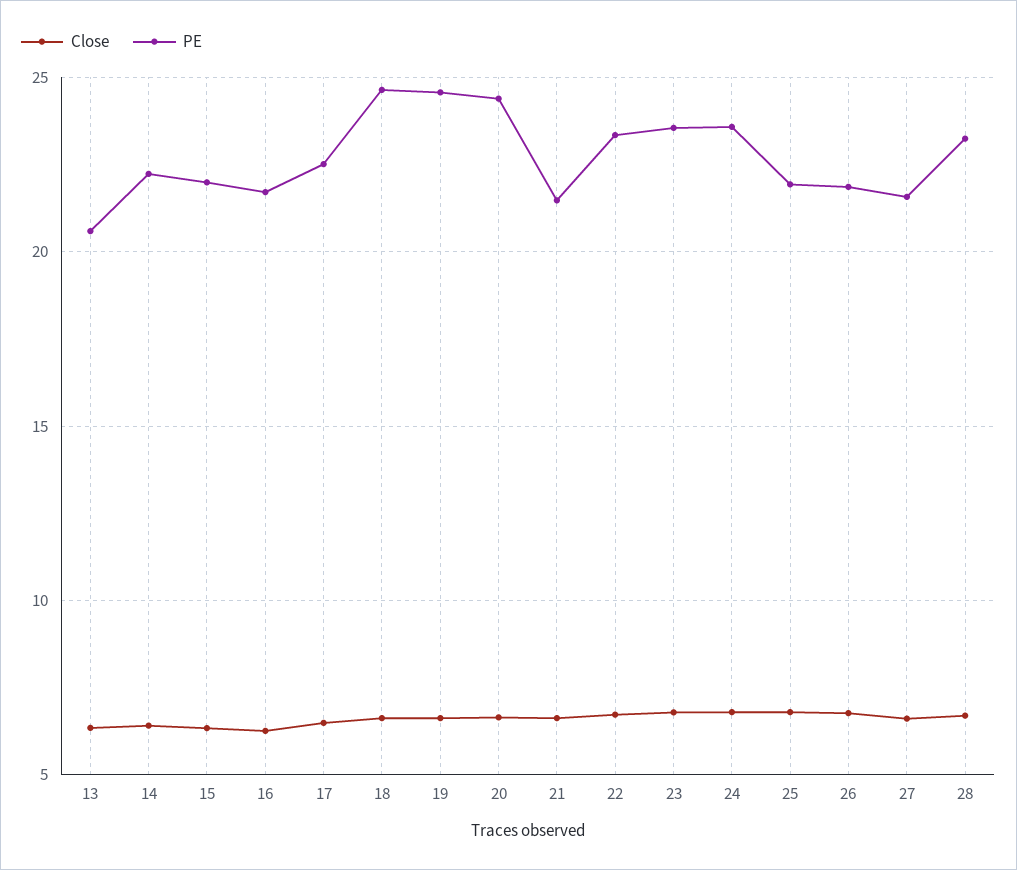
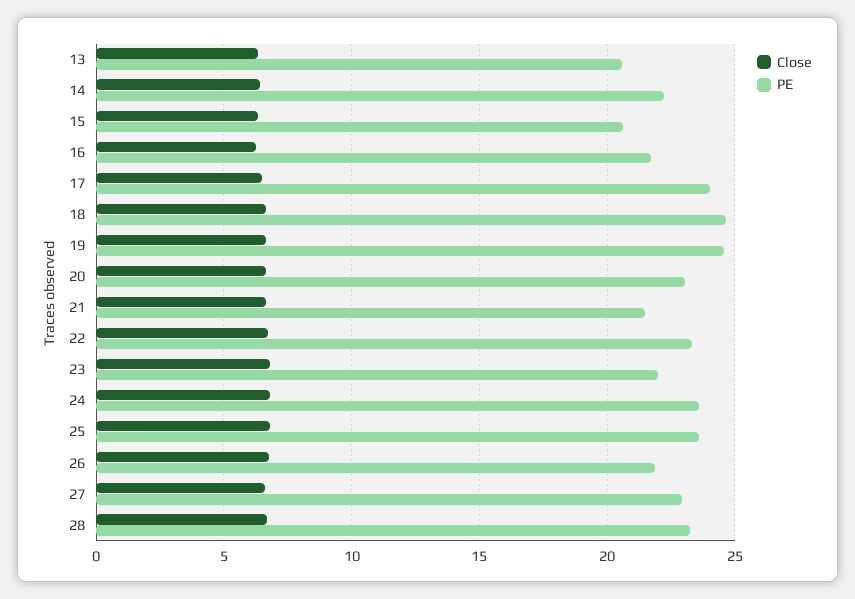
PE, 15: 22 -> 20.5
PE, 17: 22.5 -> 24
PE, 20: 24.5 -> 23
PE, 23: 23.5 -> 22
PE, 25: 22 -> 23.5
PE, 27: 21.5 -> 23

